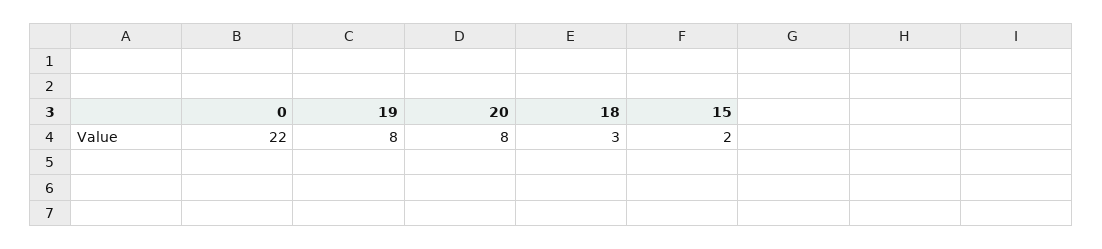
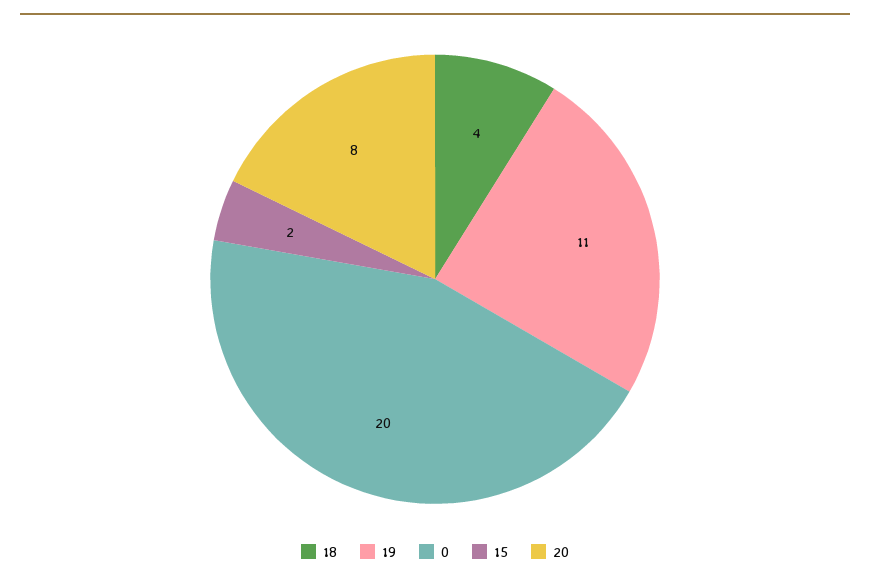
0: 22 -> 20
19: 8 -> 11
18: 3 -> 4

